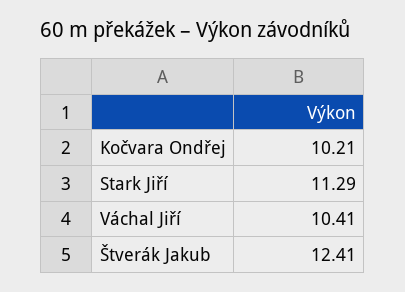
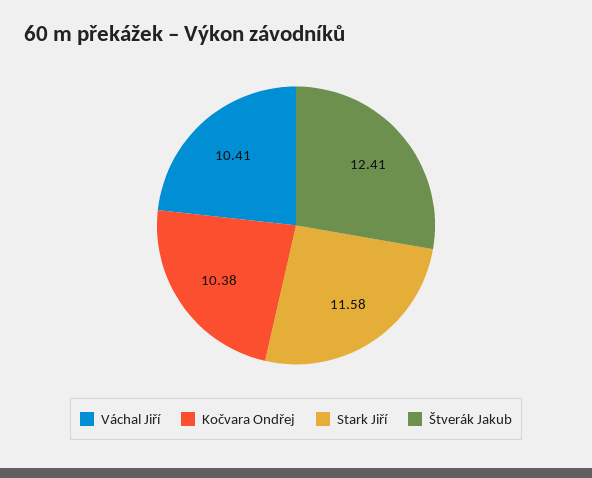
Kočvara Ondřej: 10.21 -> 10.38
Stark Jiří: 11.29 -> 11.58

